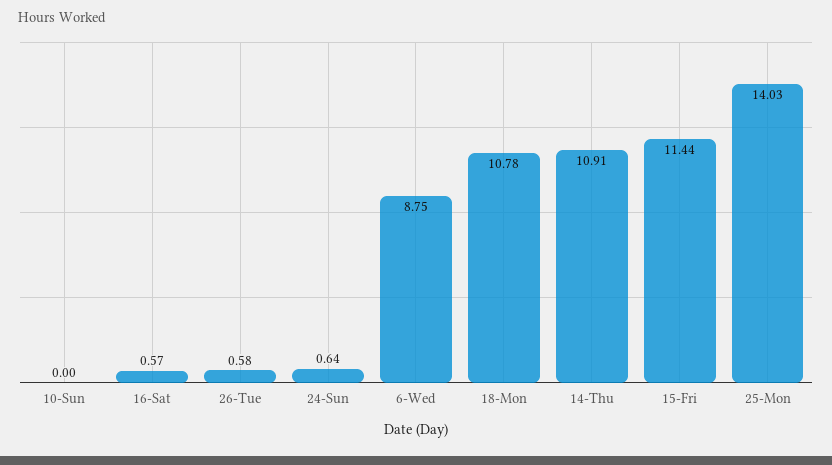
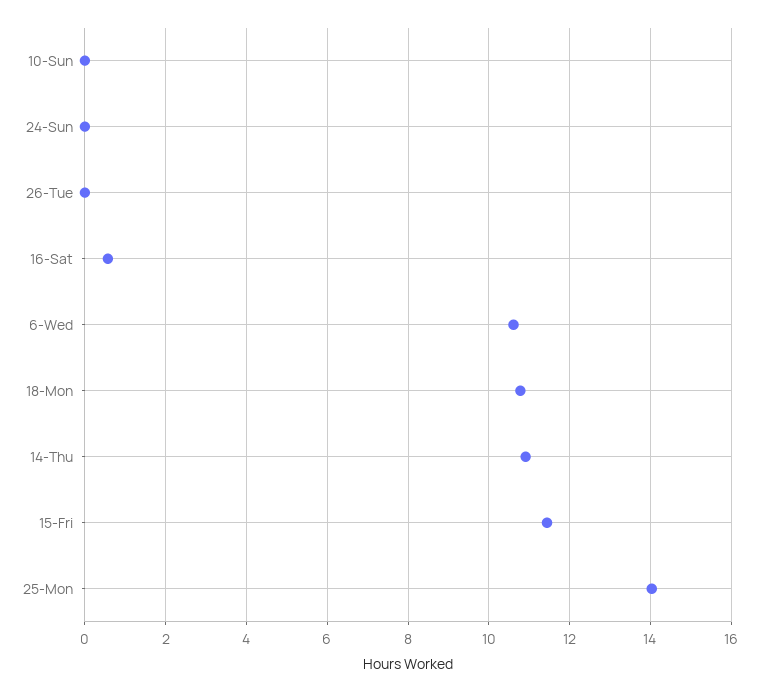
26-Tue: 0.58 -> 0
24-Sun: 0.64 -> 0
6-Wed: 8.75 -> 10.6

